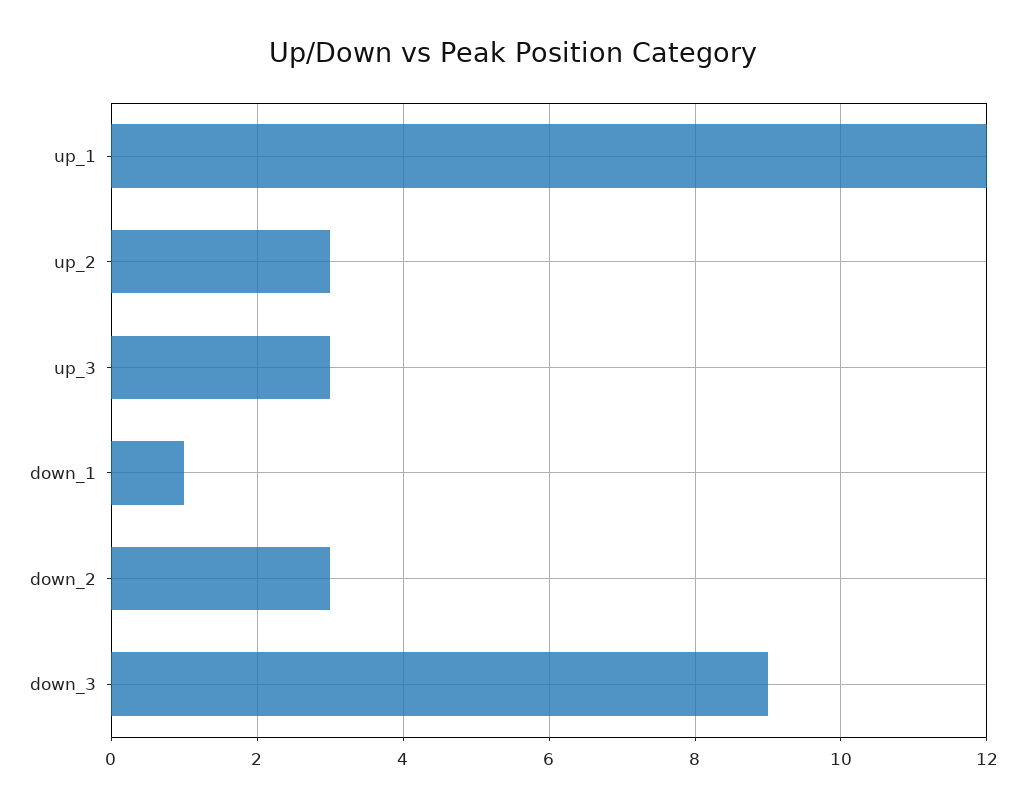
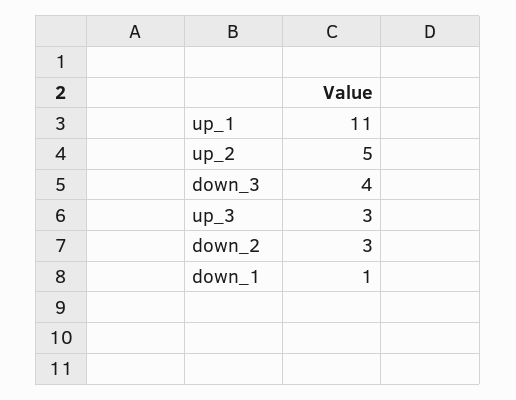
up_1: 12 -> 11
up_2: 3 -> 5
down_3: 9 -> 4

